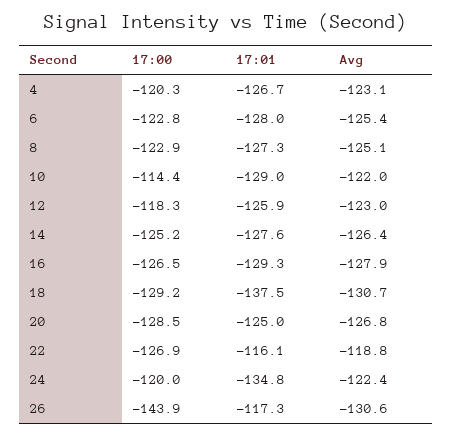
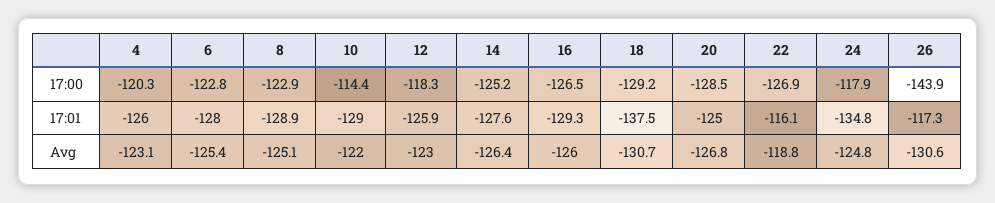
17:01, 4: -126.7 -> -126
17:01, 8: -127.3 -> -128.9
Avg, 16: -127.9 -> -126
17:00, 24: -120 -> -117.9
Avg, 24: -122.4 -> -124.8

